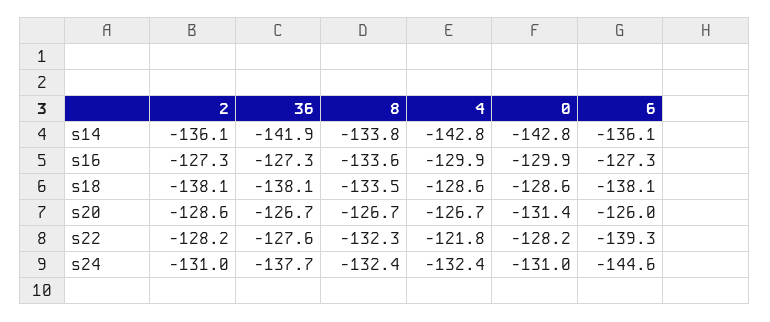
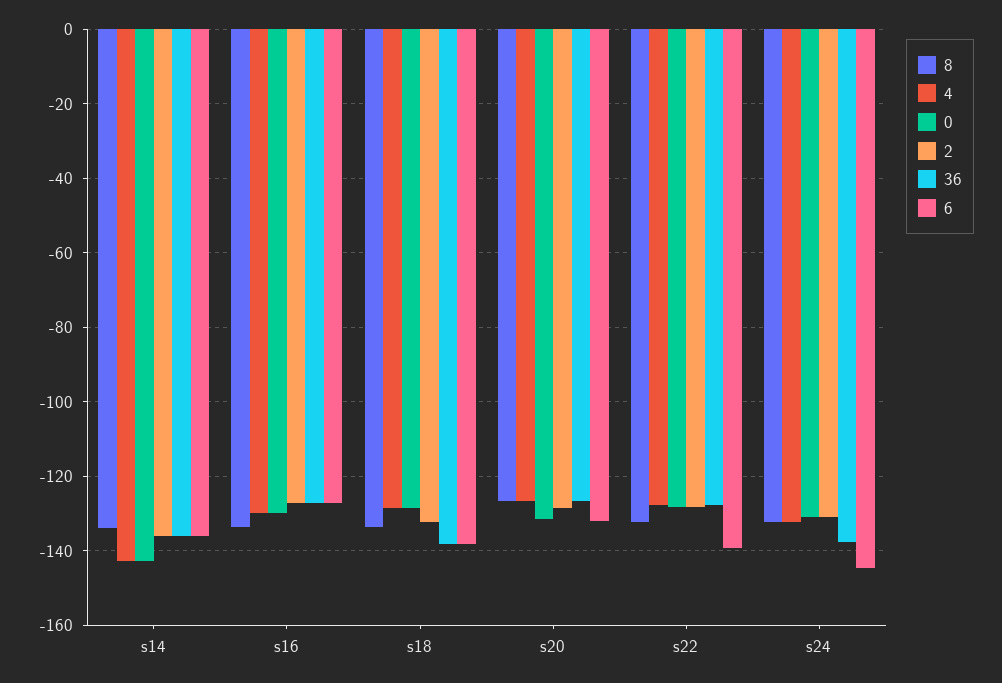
36, s14: -141.9 -> -136
2, s18: -138.1 -> -132
6, s20: -126 -> -132
4, s22: -121.8 -> -128

